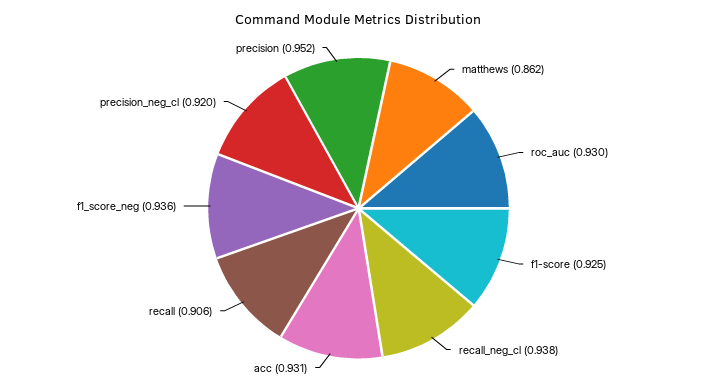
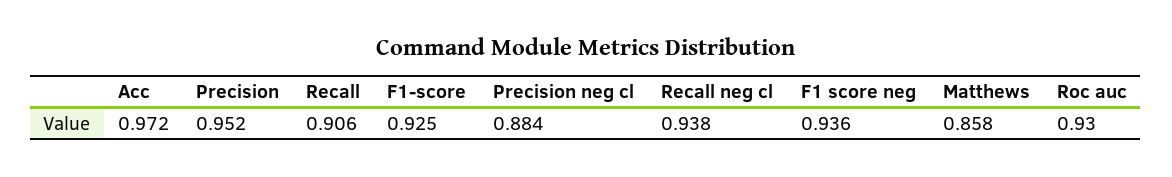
matthews: 0.862 -> 0.858
acc: 0.931 -> 0.972
precision_neg_cl: 0.92 -> 0.884

